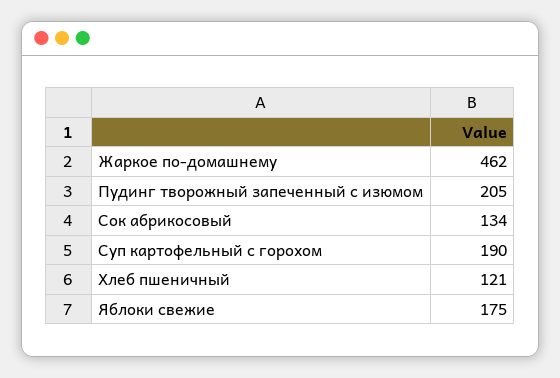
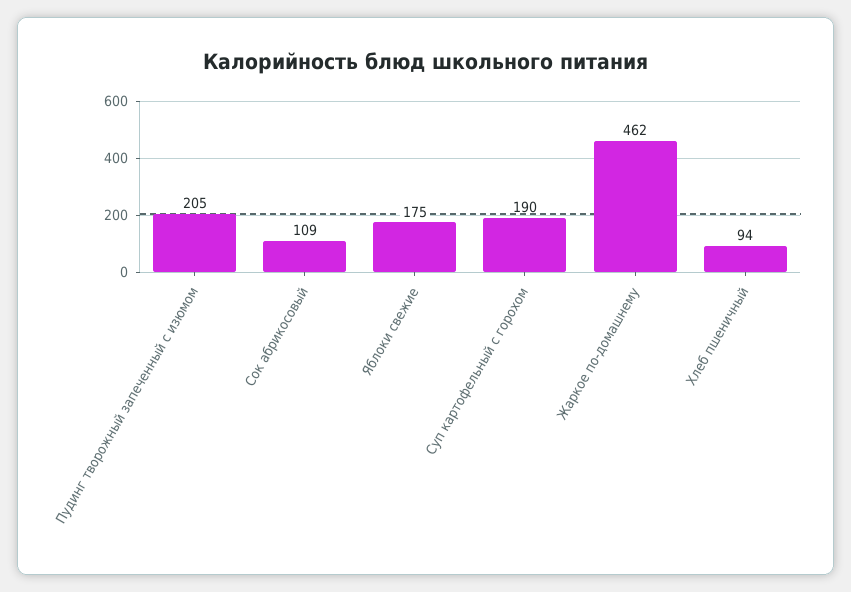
Сок абрикосовый: 134 -> 109
Хлеб пшеничный: 121 -> 94

